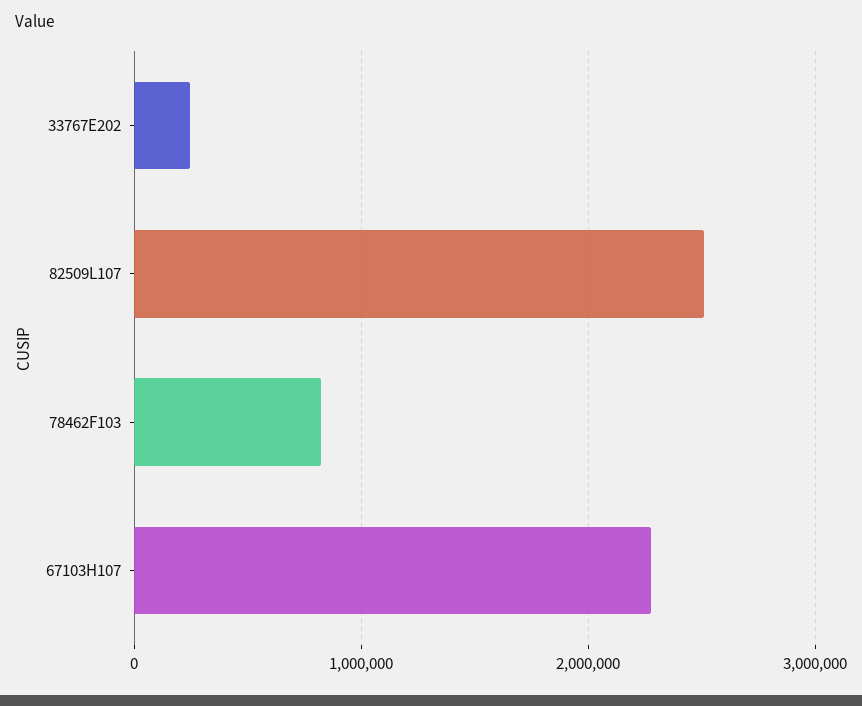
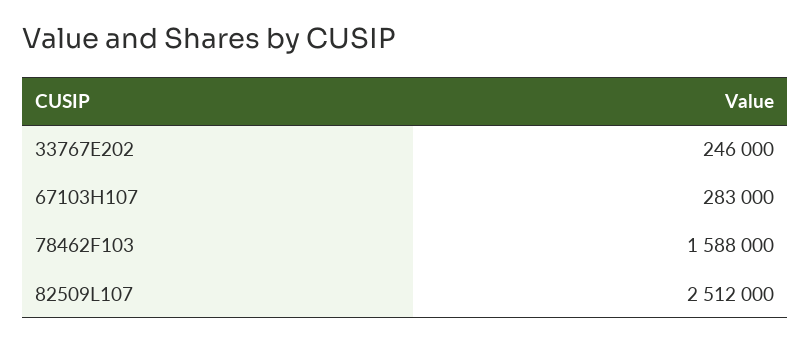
78462F103: 800000 -> 1588000
67103H107: 2300000 -> 283000

